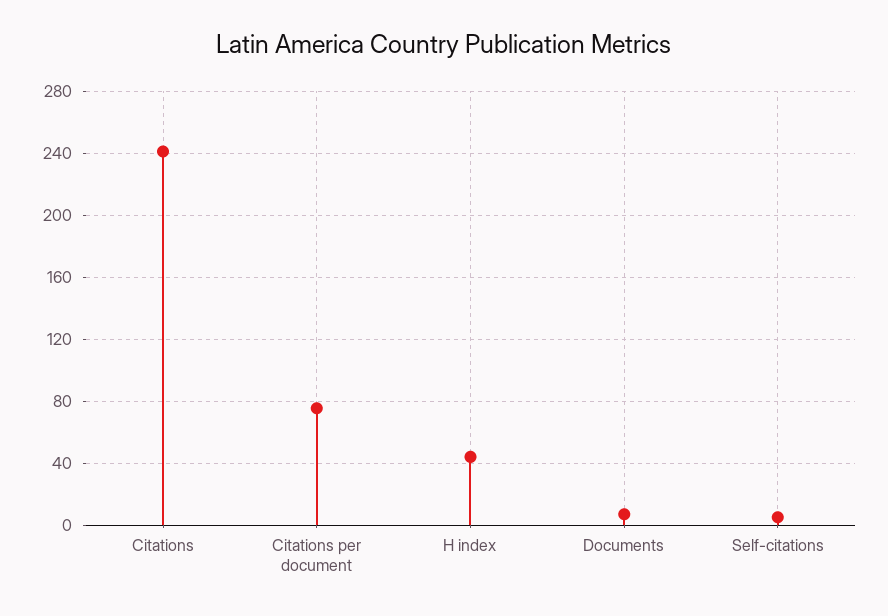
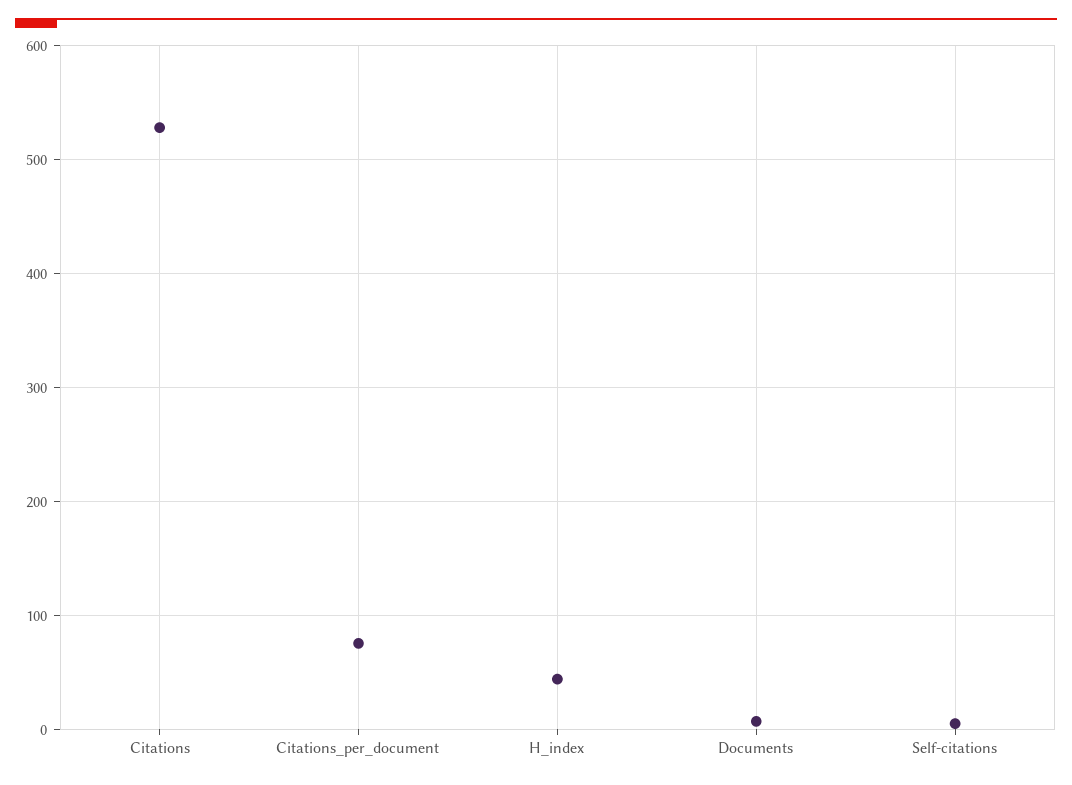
Citations: 240 -> 530

